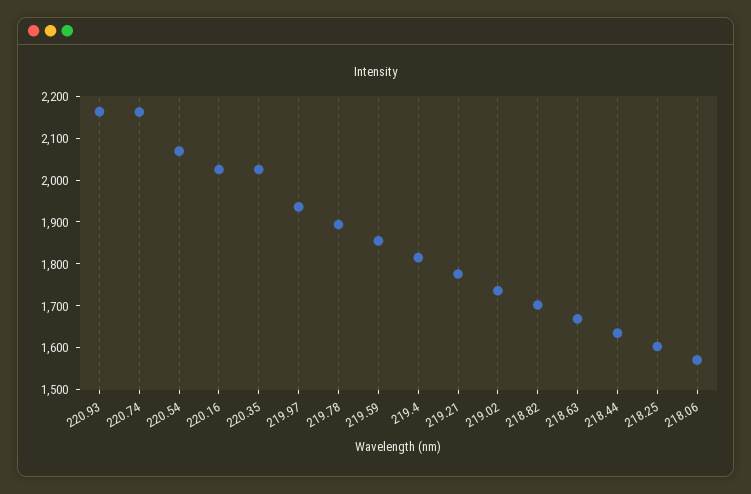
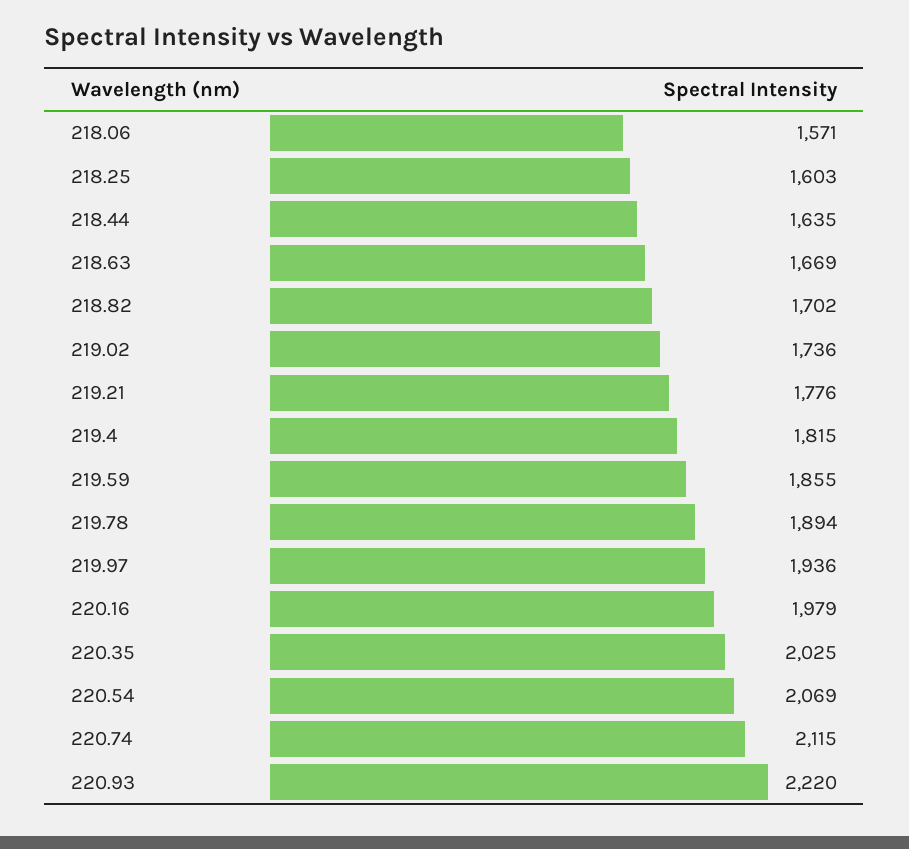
220.93: 2160 -> 2220
220.74: 2160 -> 2115
220.16: 2020 -> 1979

